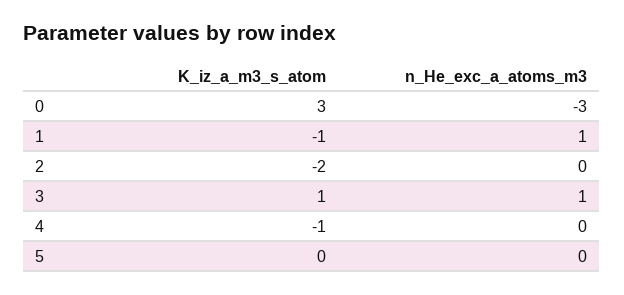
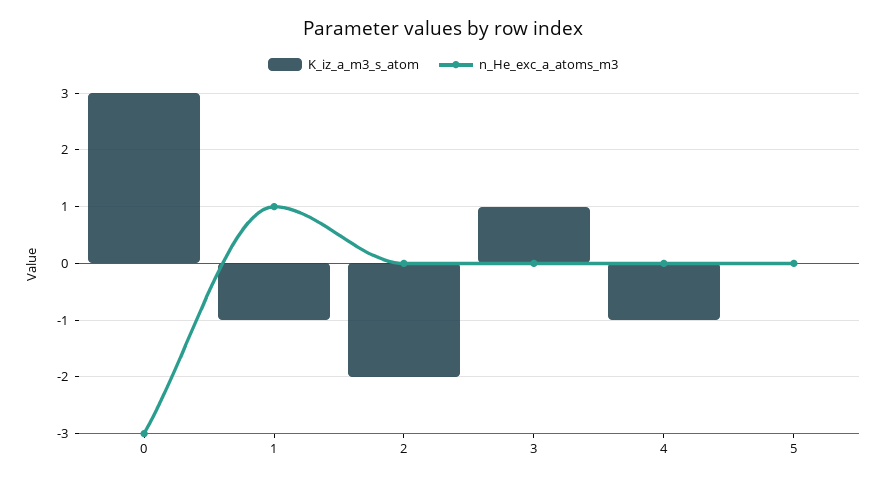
n_He_exc_a_atoms_m3, 3: 1 -> 0

